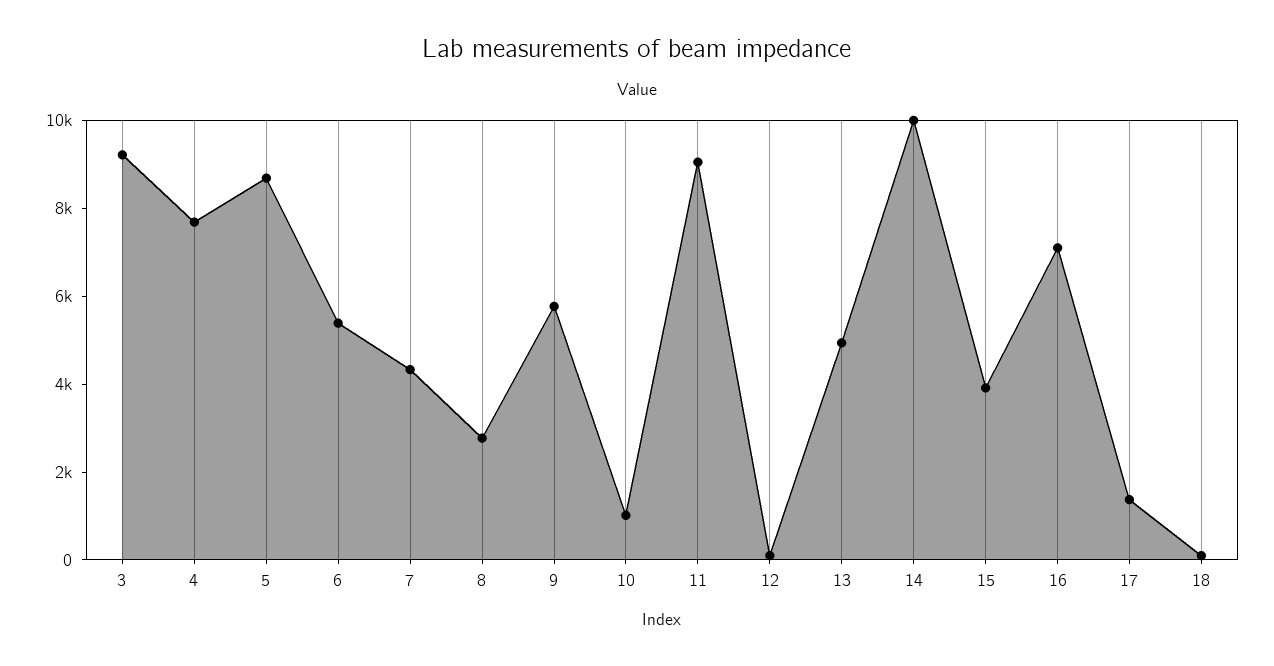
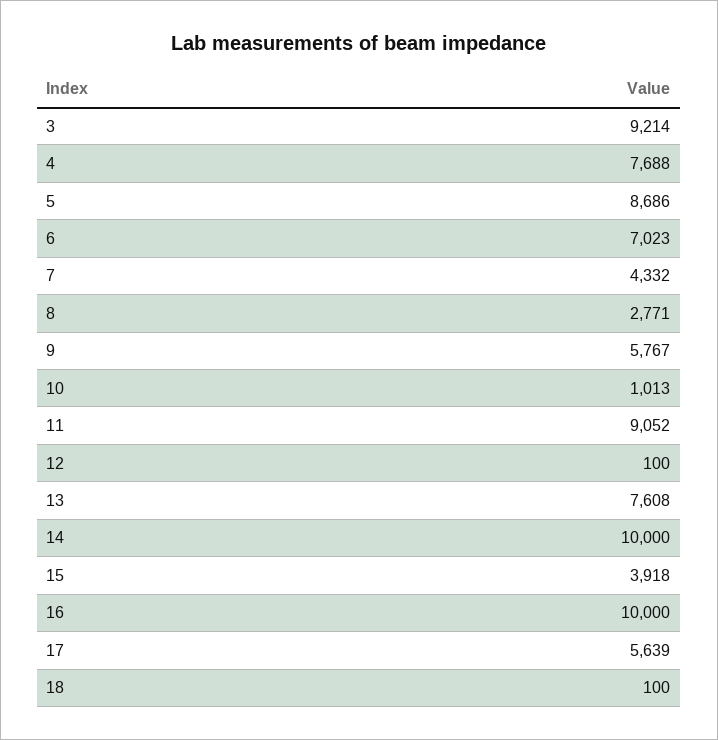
6: 5500 -> 7023
13: 5000 -> 7608
16: 7000 -> 10000
17: 1500 -> 5639

